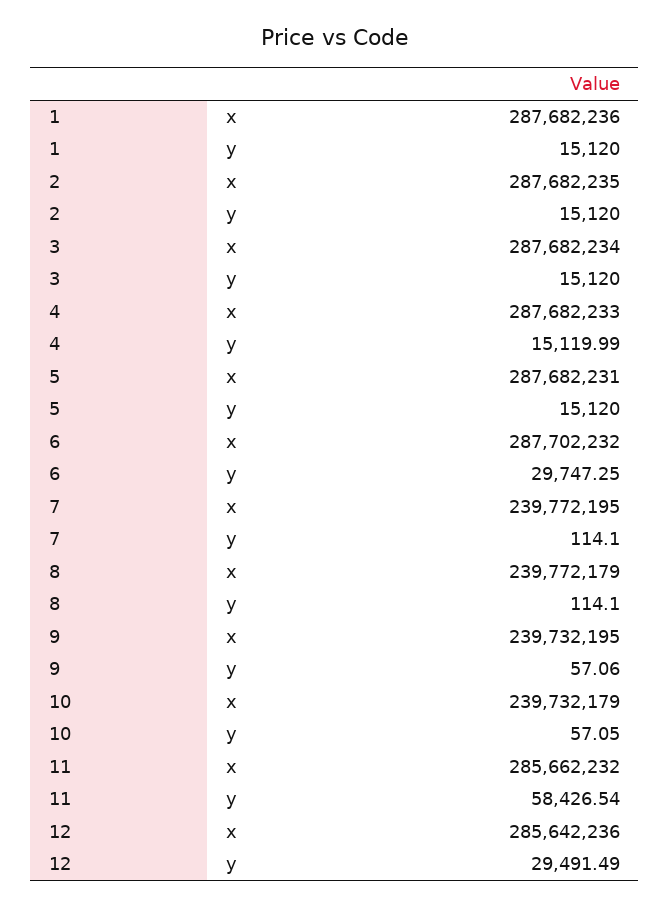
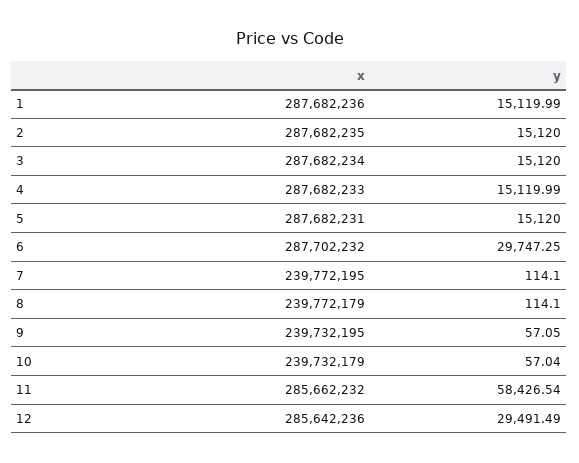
1, y: 15120 -> 15119.99
9, y: 57.06 -> 57.05
10, y: 57.05 -> 57.04

